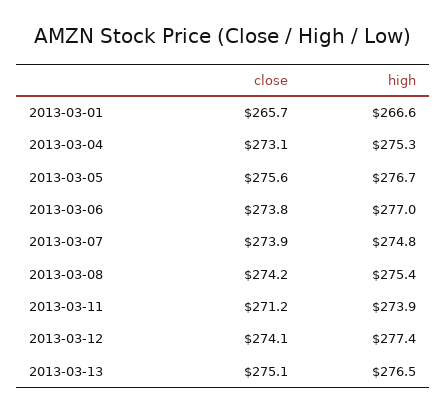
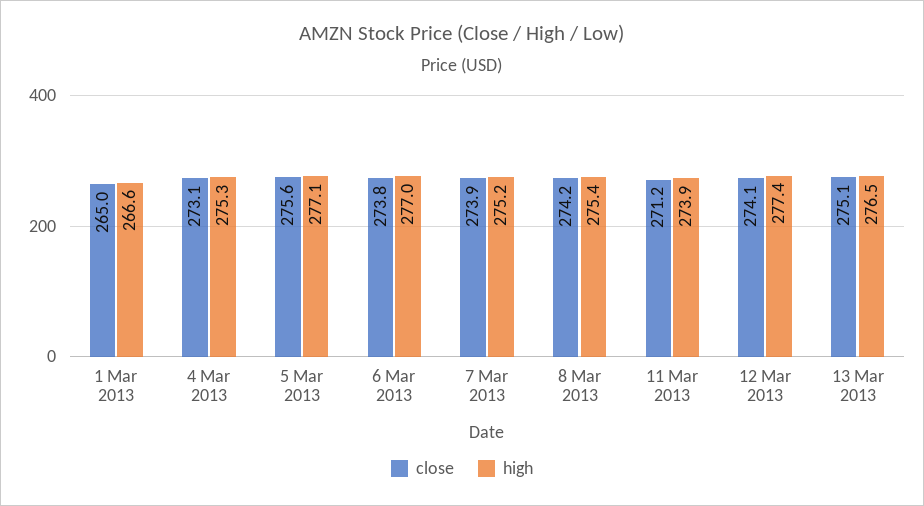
close, 2013-03-01: 265.7 -> 265
high, 2013-03-05: 276.7 -> 277.1
high, 2013-03-07: 274.8 -> 275.2

